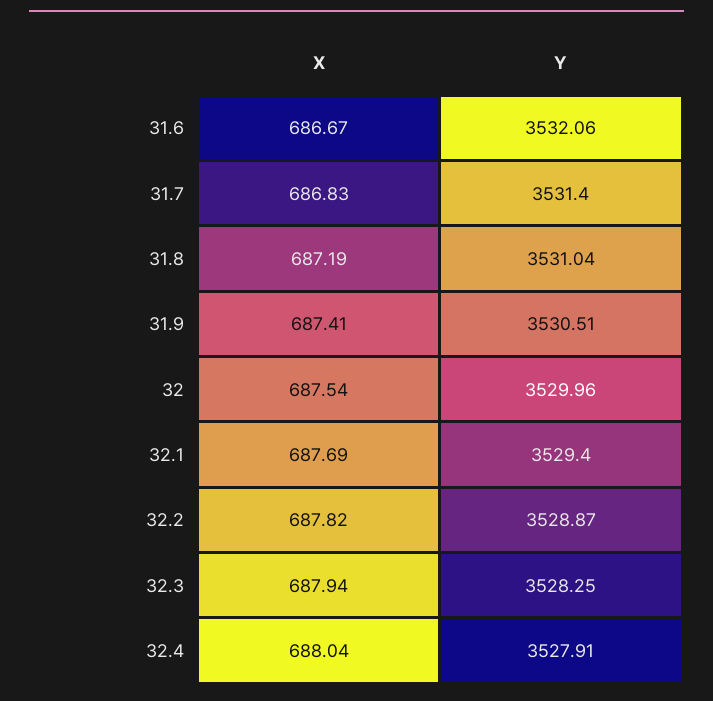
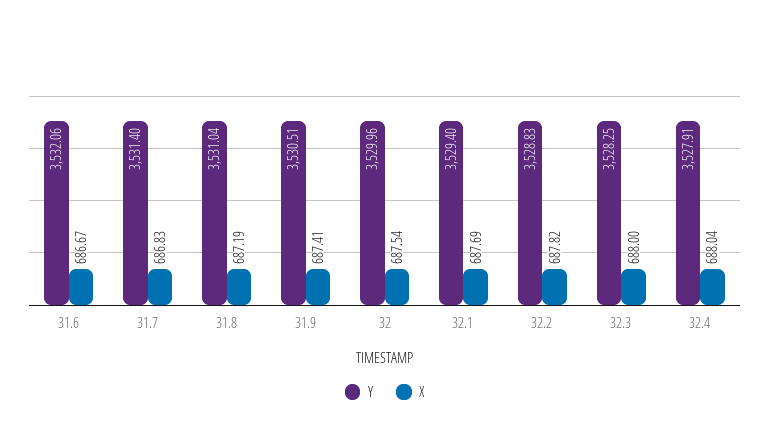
Y, 32.2: 3528.87 -> 3528.83
X, 32.3: 687.94 -> 688

